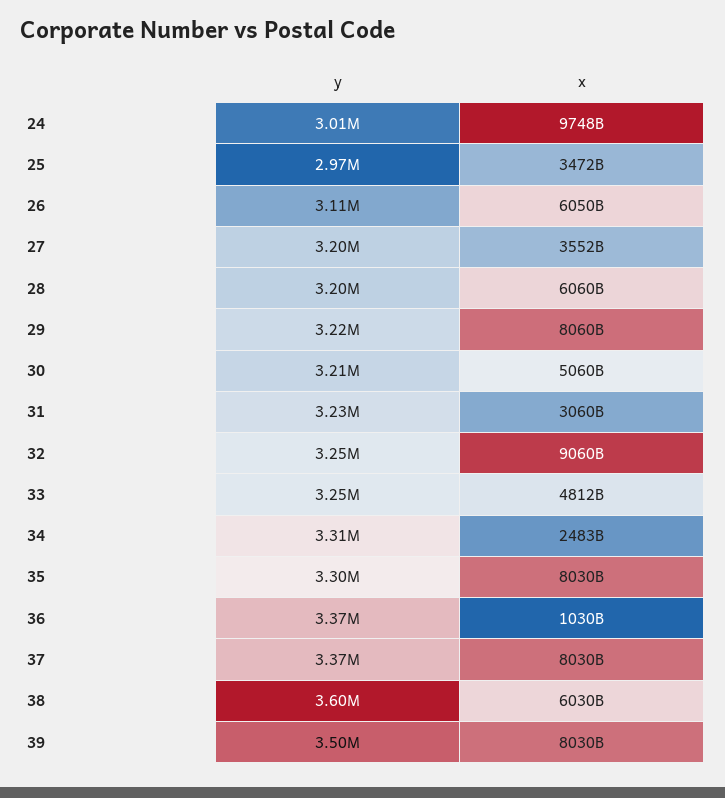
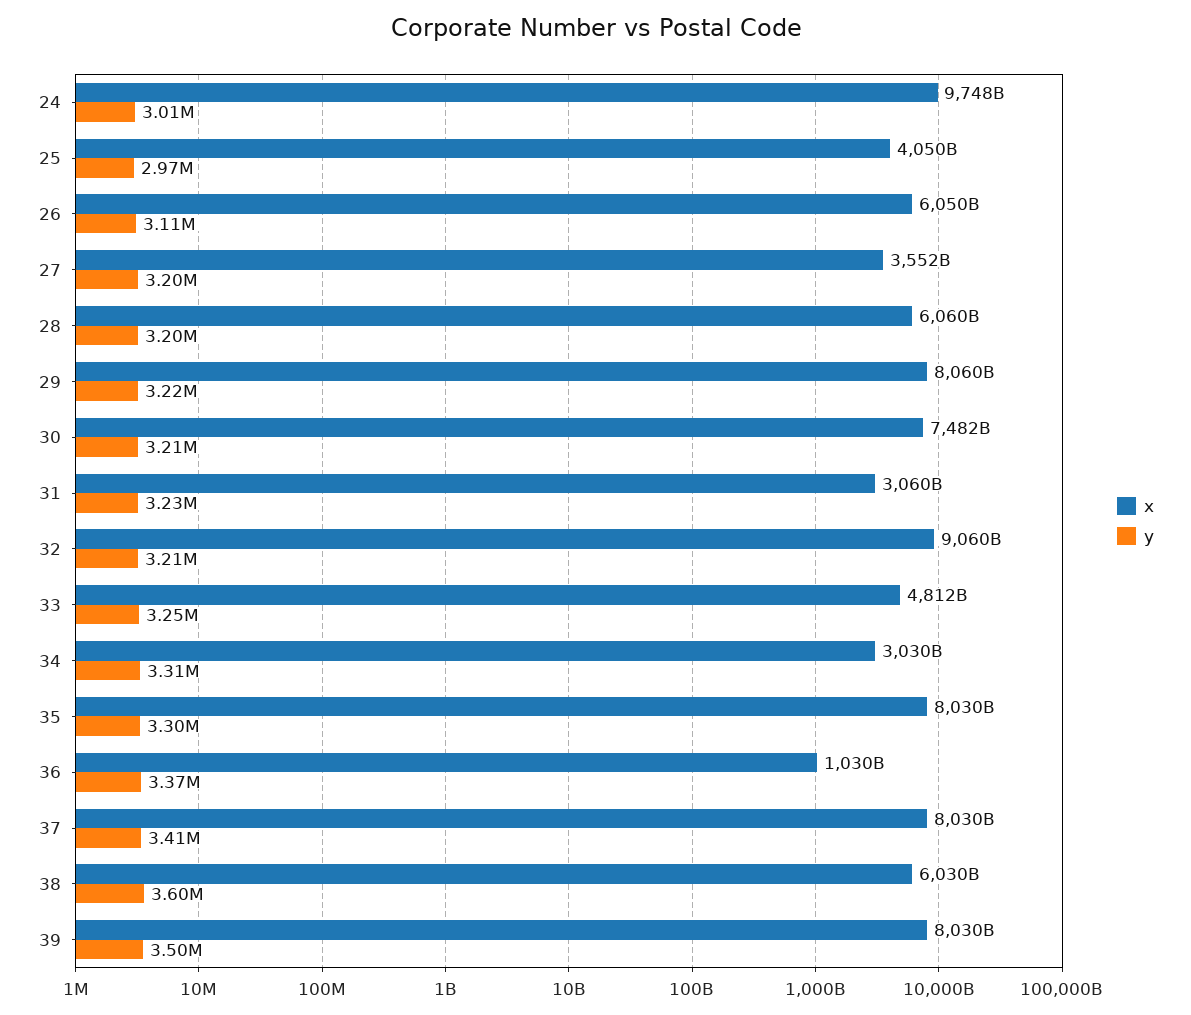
x, 25: 3472000000000 -> 4050000000000
x, 30: 5060000000000 -> 7482000000000
y, 32: 3250000 -> 3210000
x, 34: 2483000000000 -> 3030000000000
y, 37: 3370000 -> 3410000

